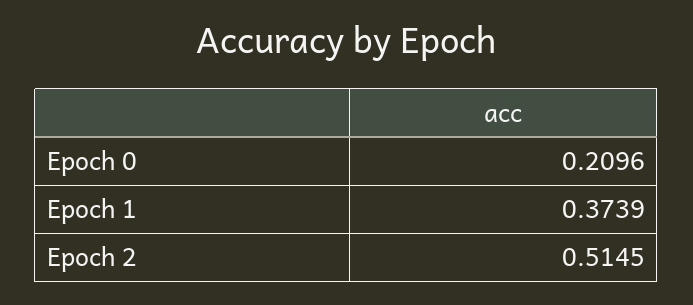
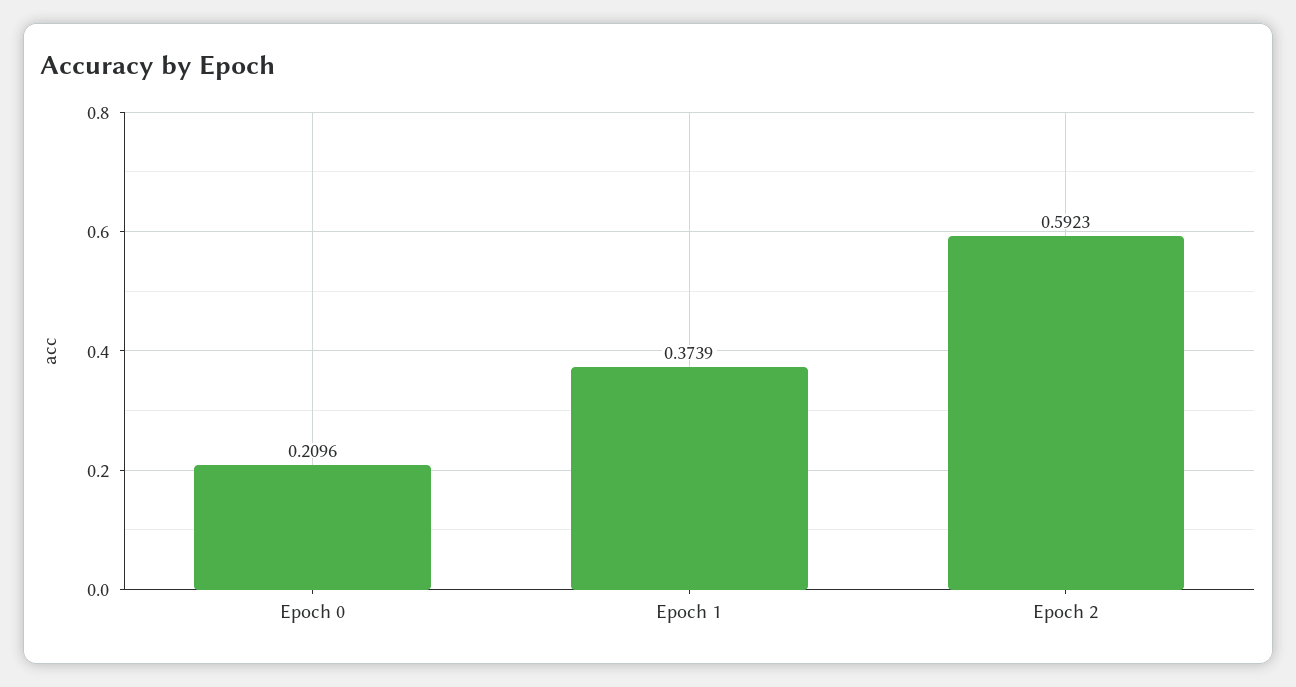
Epoch 2: 0.5145 -> 0.5923

